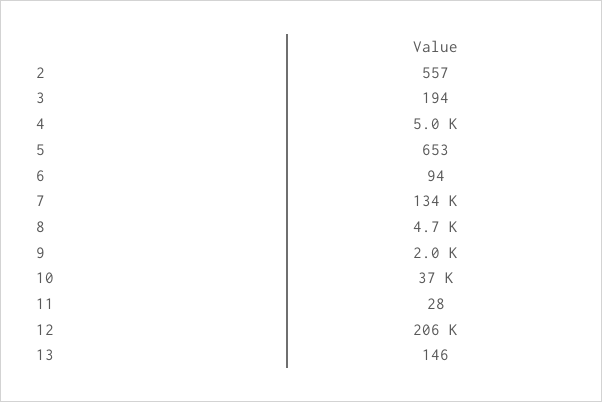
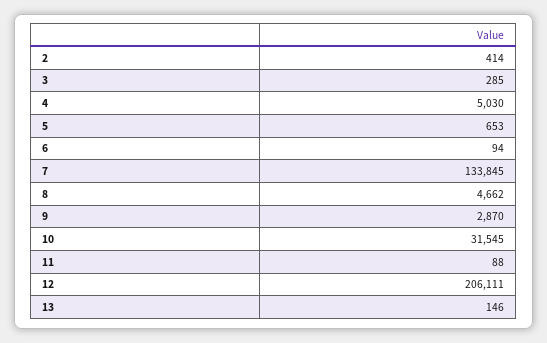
2: 557 -> 414
3: 194 -> 285
9: 2000 -> 2870
10: 37000 -> 31545
11: 28 -> 88

